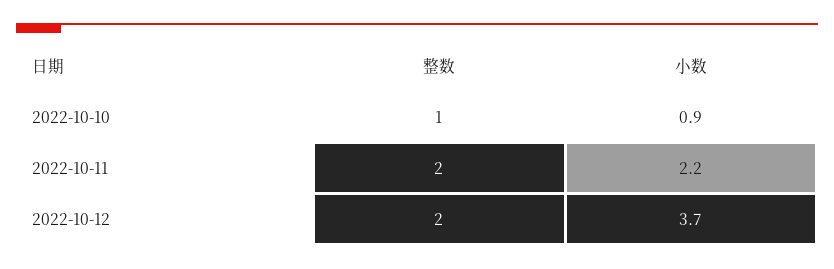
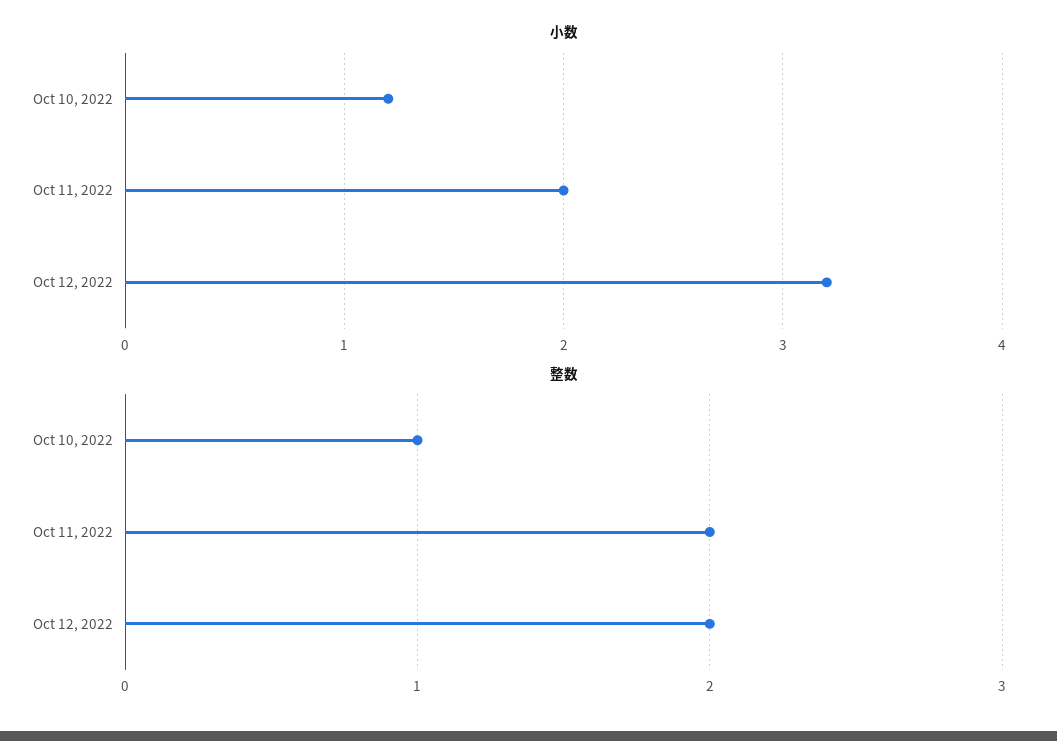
小数, 2022-10-10: 0.9 -> 1.2
小数, 2022-10-11: 2.2 -> 2
小数, 2022-10-12: 3.7 -> 3.2

